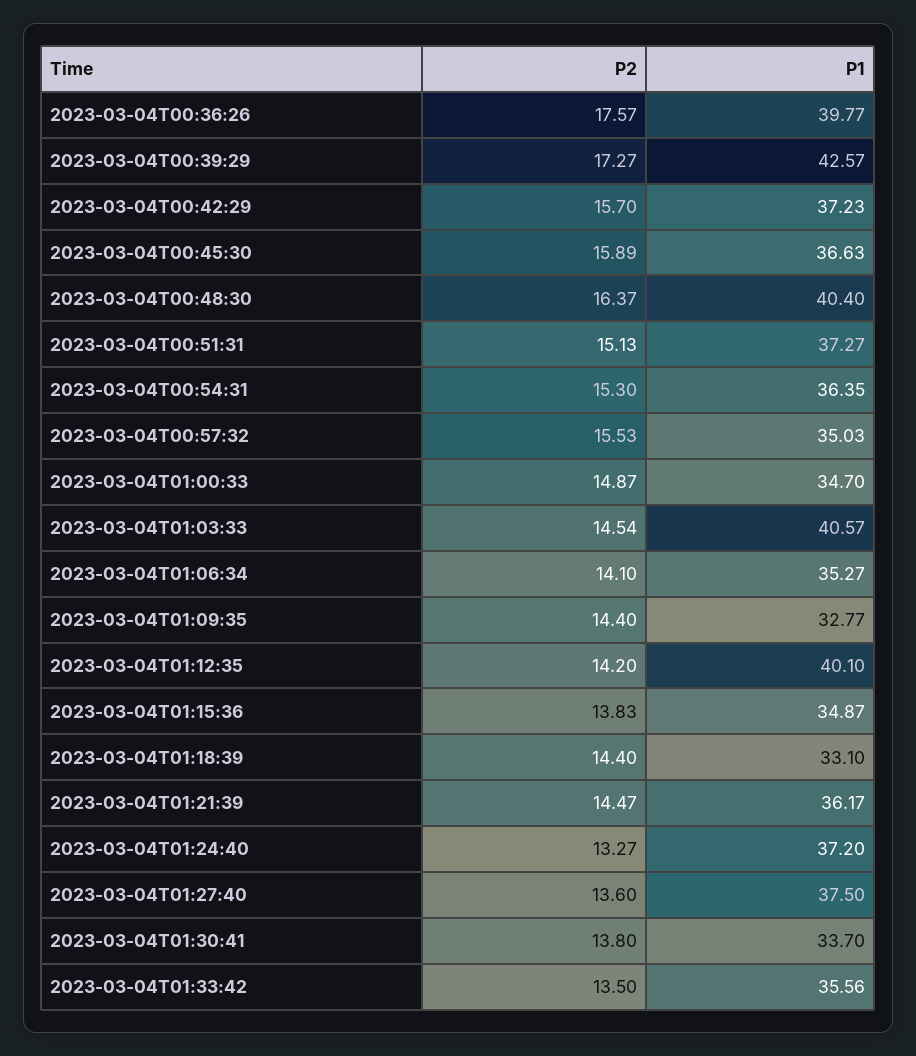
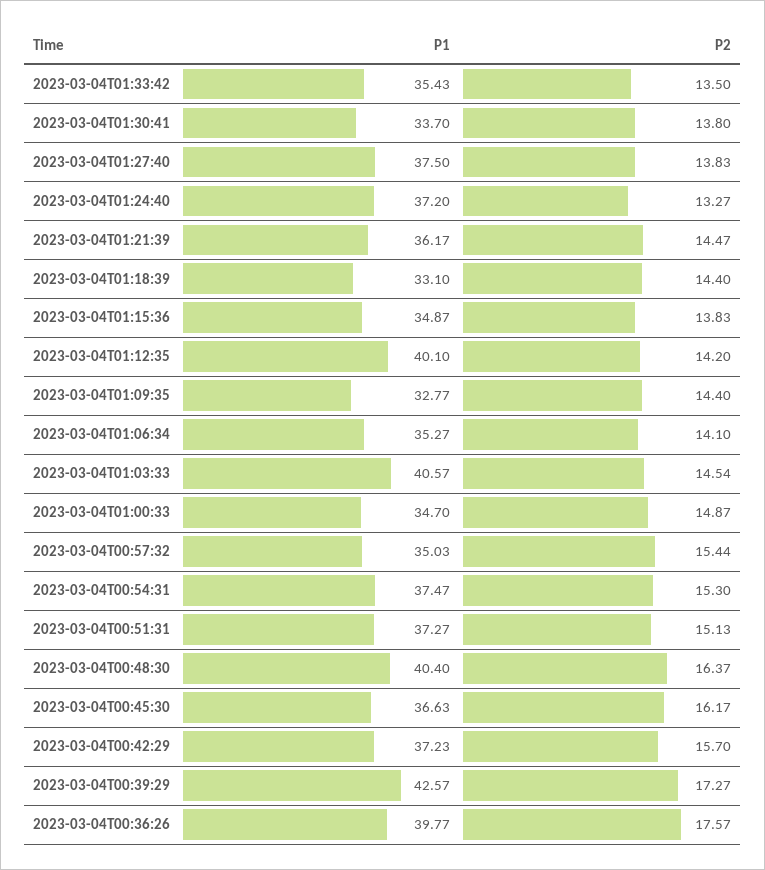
P2, 2023-03-04T00:45:30: 15.89 -> 16.17
P1, 2023-03-04T00:54:31: 36.35 -> 37.47
P2, 2023-03-04T00:57:32: 15.53 -> 15.44
P2, 2023-03-04T01:27:40: 13.6 -> 13.83
P1, 2023-03-04T01:33:42: 35.56 -> 35.43

